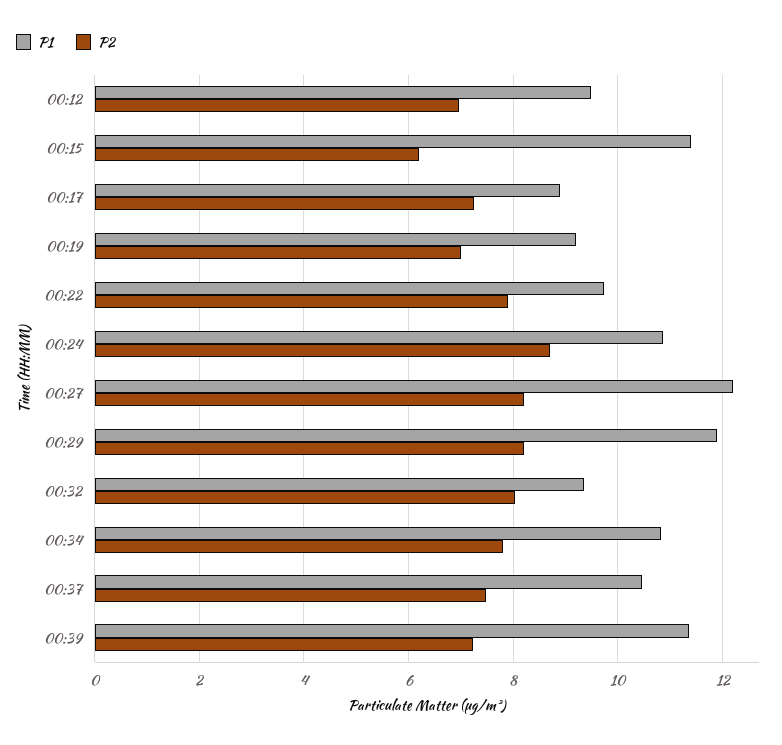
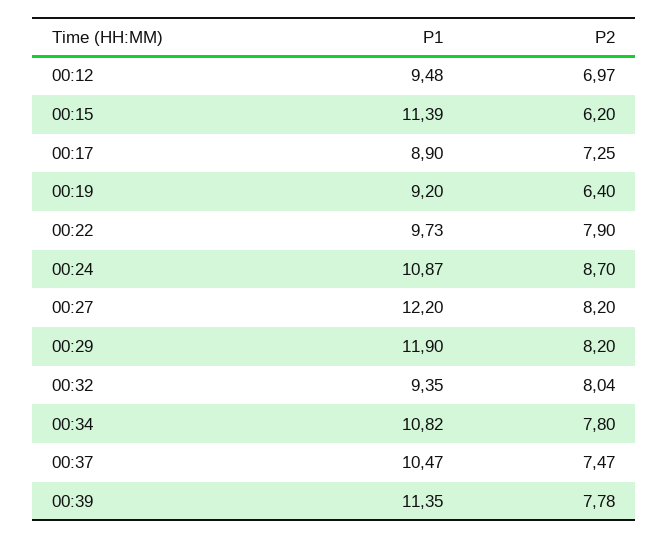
P2, 00:19: 7 -> 6.4
P2, 00:39: 7.2 -> 7.78

